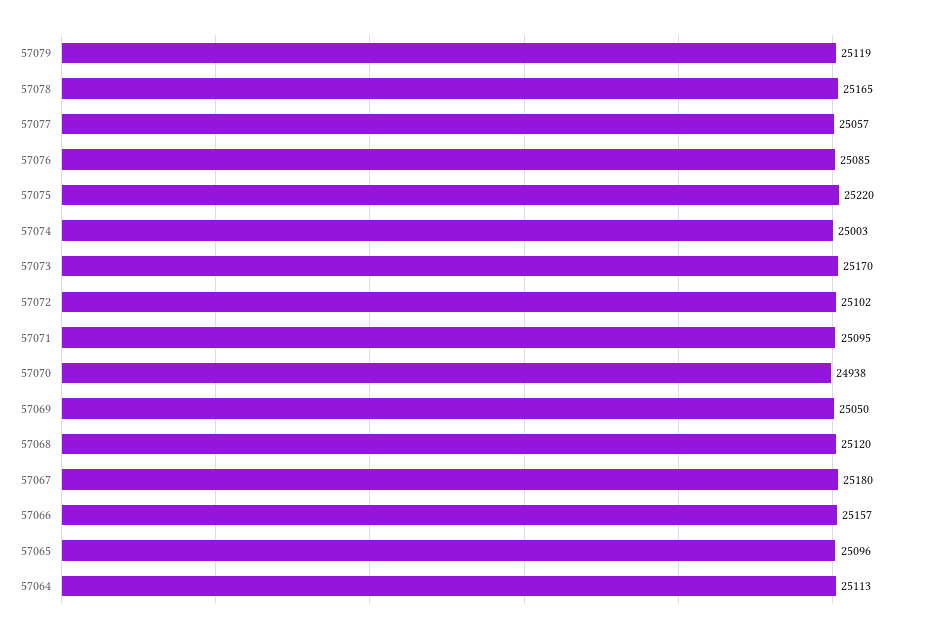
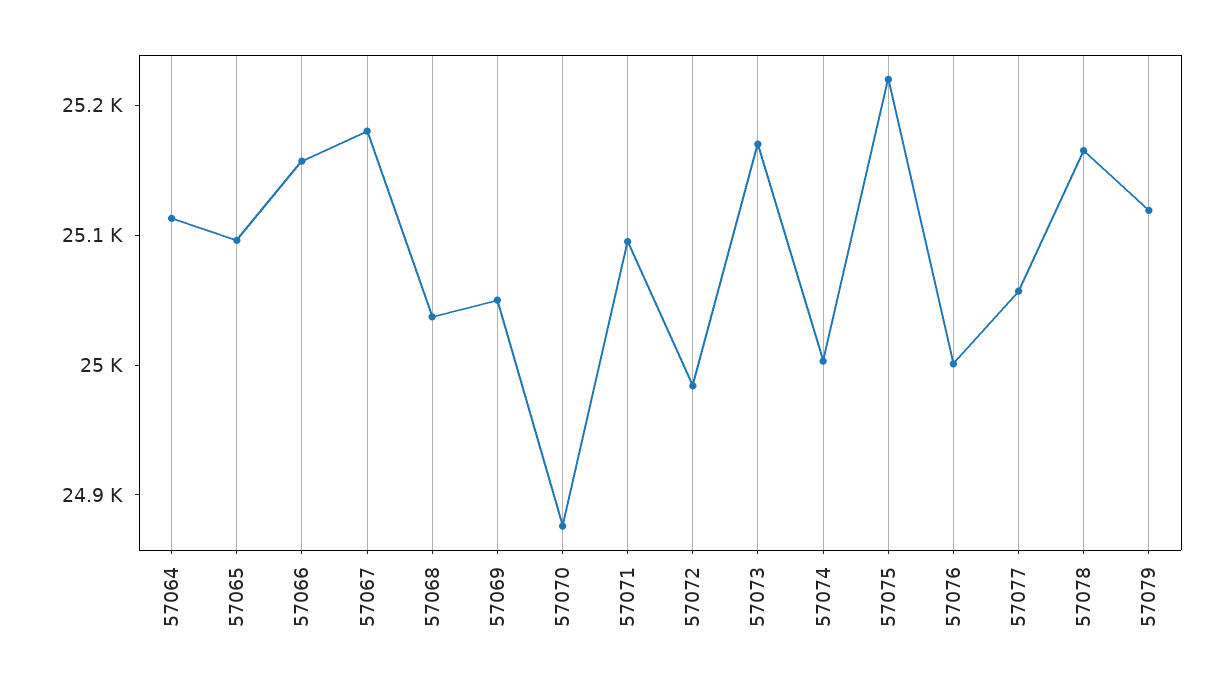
57076: 25085 -> 25000
57072: 25102 -> 24980
57070: 24938 -> 24880
57068: 25120 -> 25040

